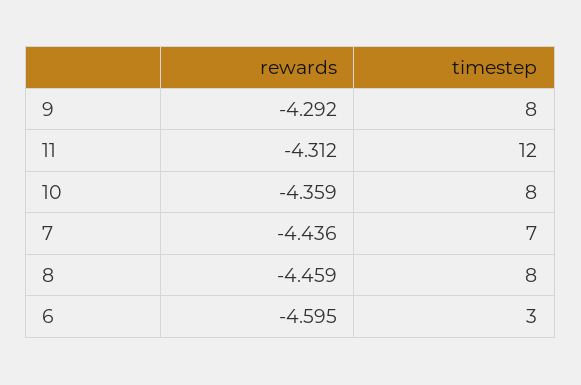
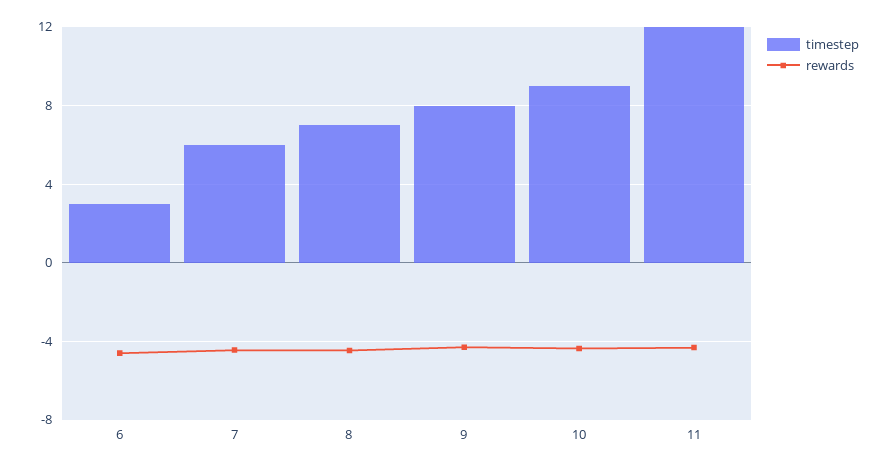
timestep, 10: 8 -> 9
timestep, 7: 7 -> 6
timestep, 8: 8 -> 7

